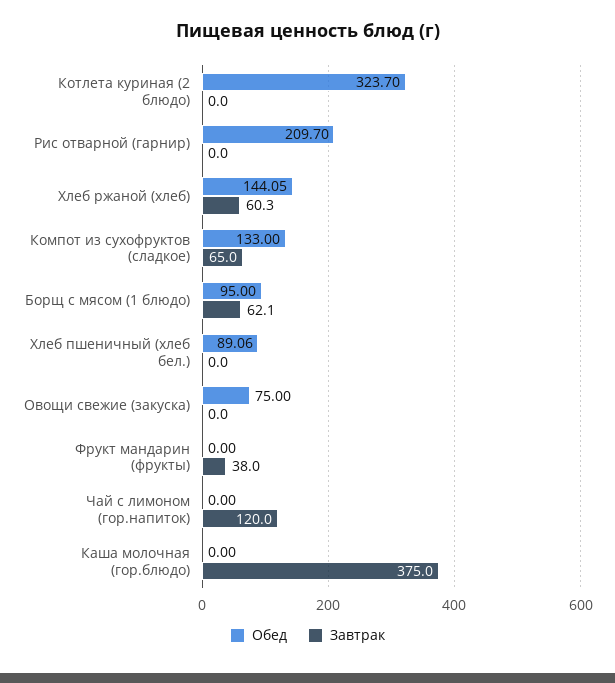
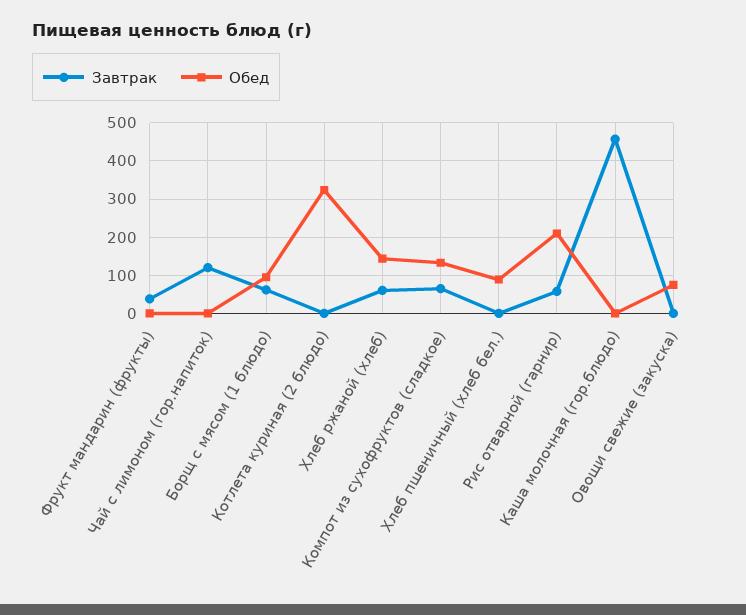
Завтрак, Рис отварной (гарнир): 0 -> 60
Завтрак, Каша молочная (гор.блюдо): 375 -> 460

